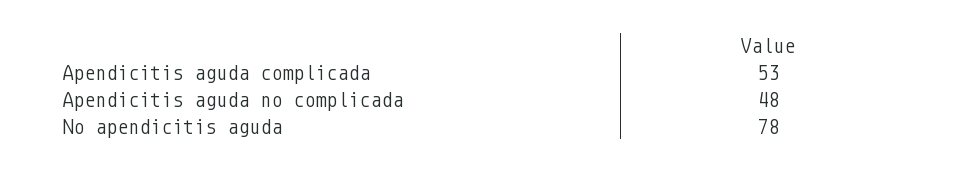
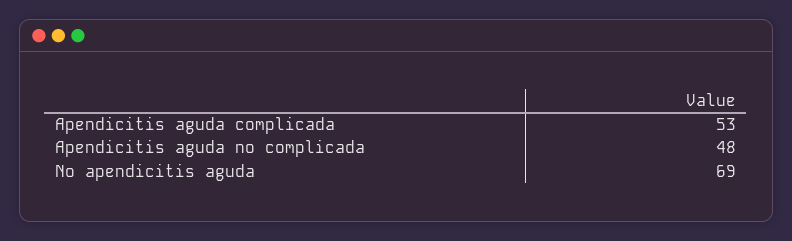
No apendicitis aguda: 78 -> 69

